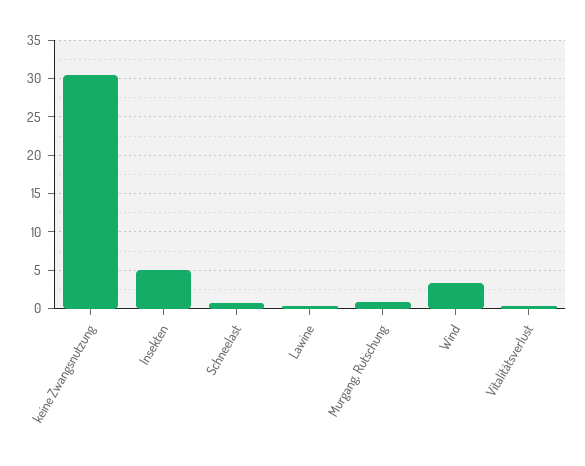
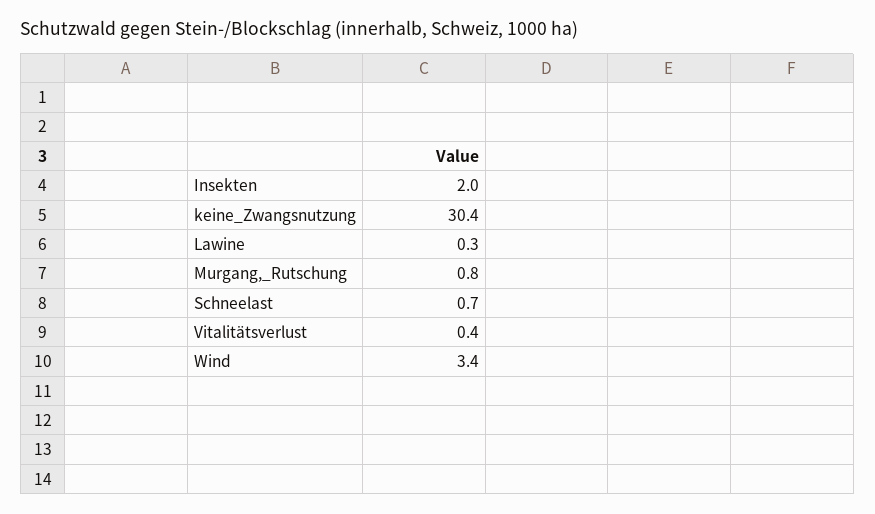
Insekten: 5 -> 2

